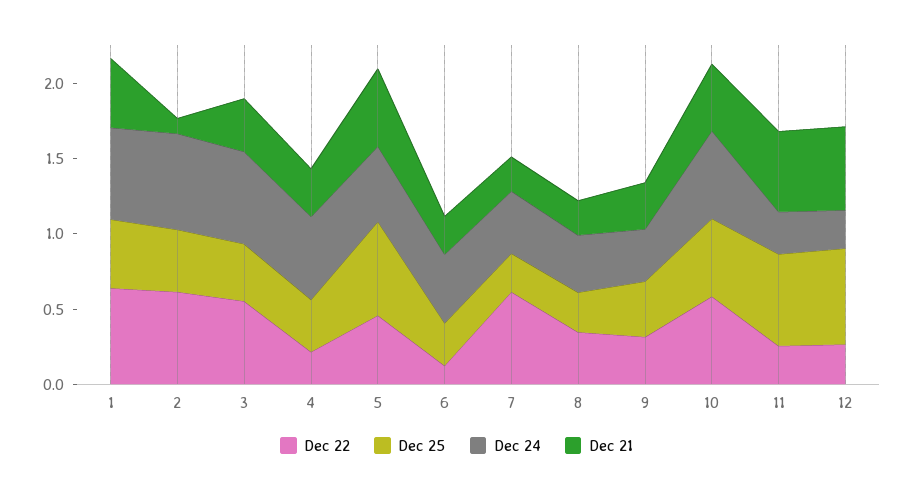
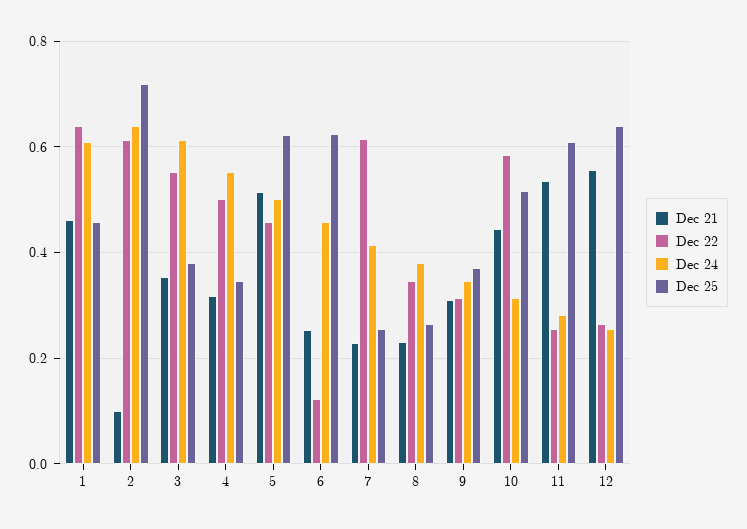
Dec 25, 2: 0.4 -> 0.72
Dec 22, 4: 0.2 -> 0.5
Dec 25, 6: 0.3 -> 0.62
Dec 24, 10: 0.6 -> 0.32

